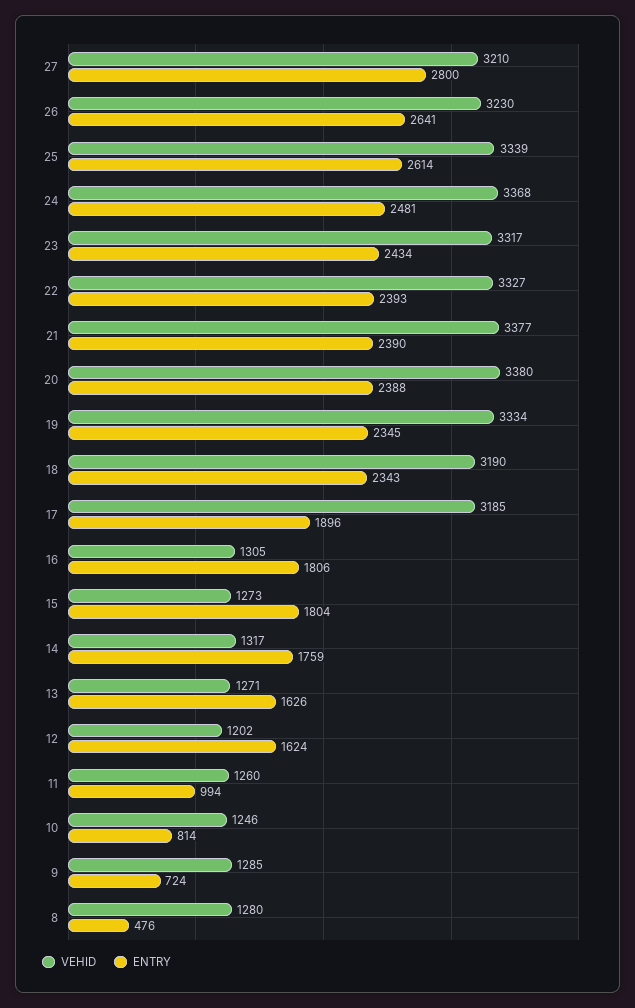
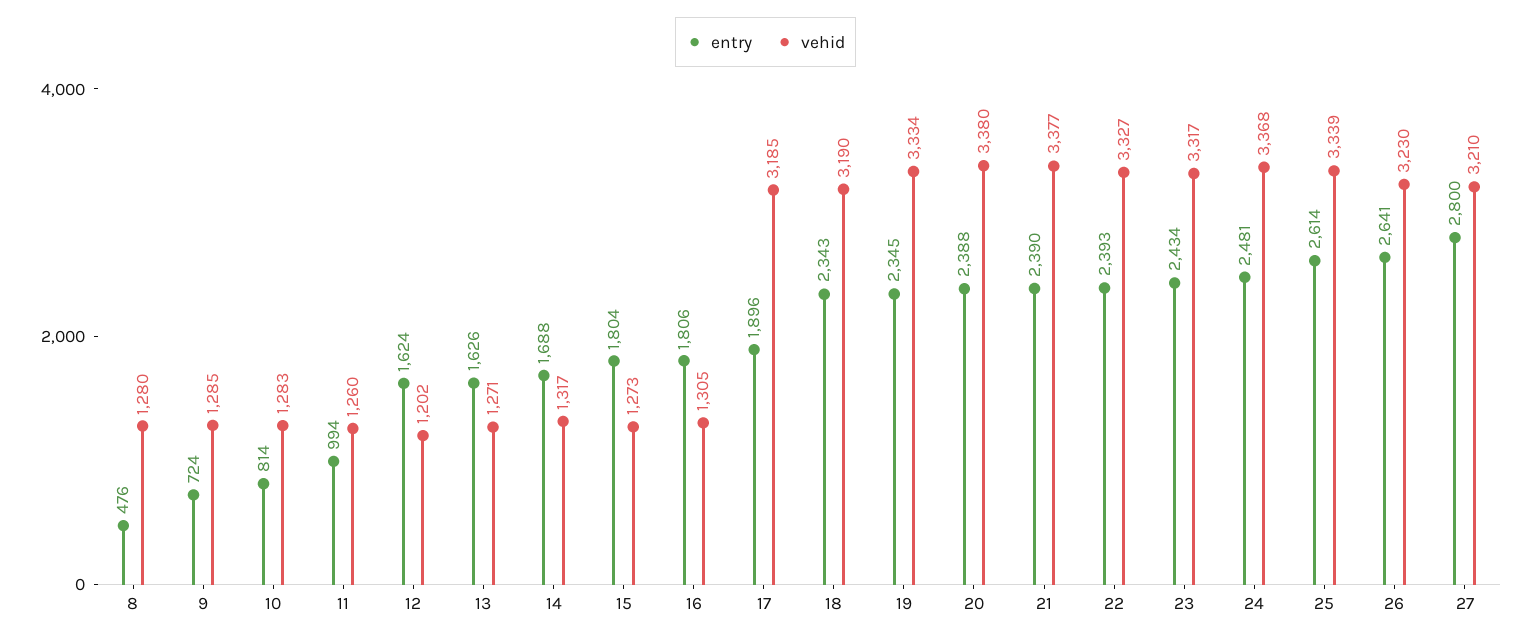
ENTRY, 14: 1759 -> 1688
VEHID, 10: 1246 -> 1283

